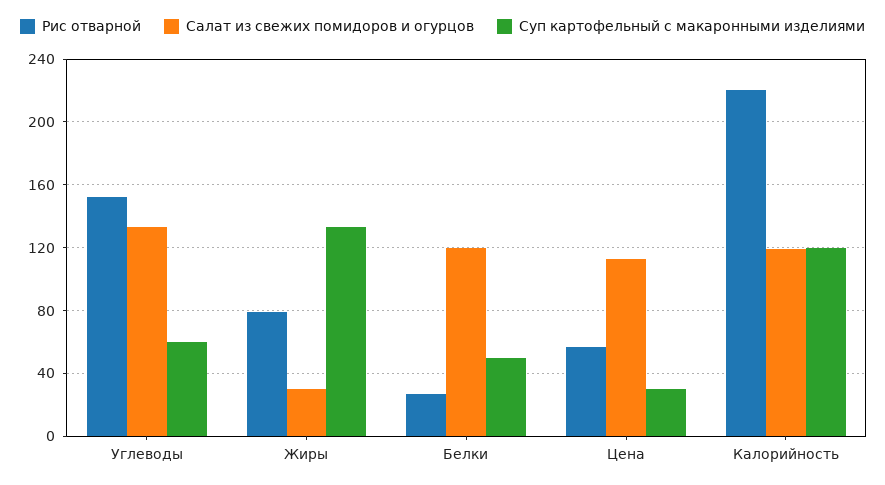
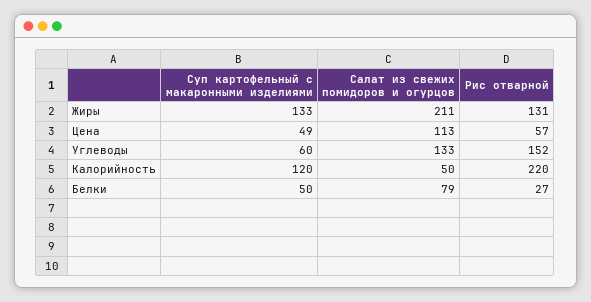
Рис отварной, Жиры: 80 -> 131
Салат из свежих помидоров и огурцов, Жиры: 30 -> 211
Салат из свежих помидоров и огурцов, Белки: 120 -> 79
Суп картофельный с макаронными изделиями, Цена: 30 -> 49
Салат из свежих помидоров и огурцов, Калорийность: 120 -> 50

